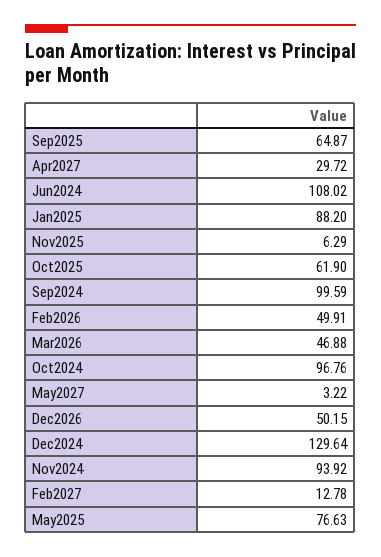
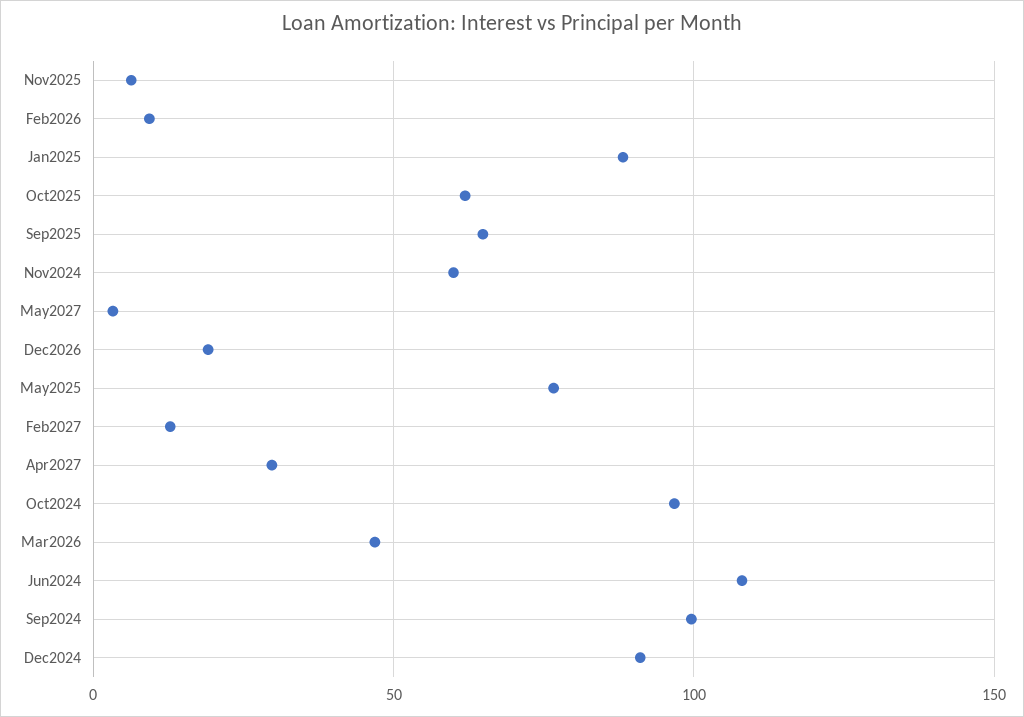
Feb2026: 49.91 -> 10
Dec2026: 50.15 -> 20
Dec2024: 129.64 -> 90
Nov2024: 93.92 -> 60

